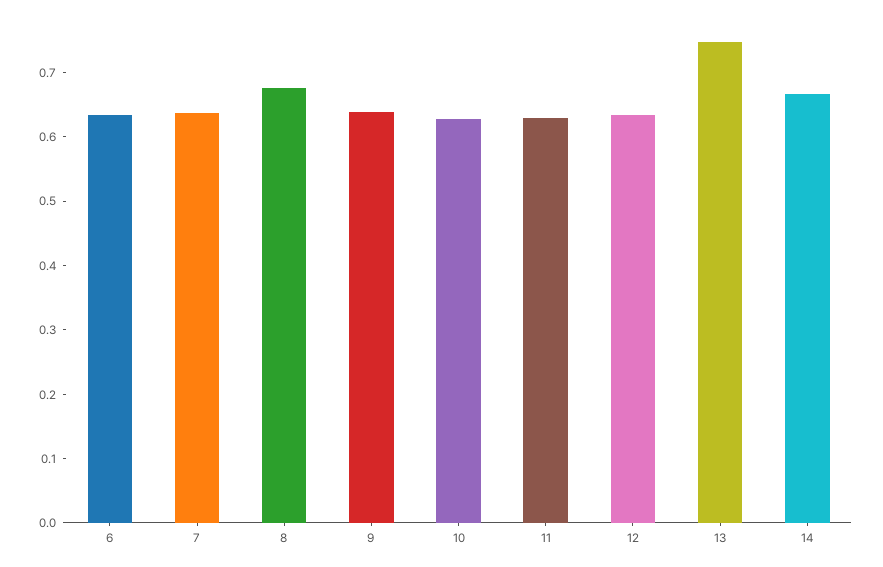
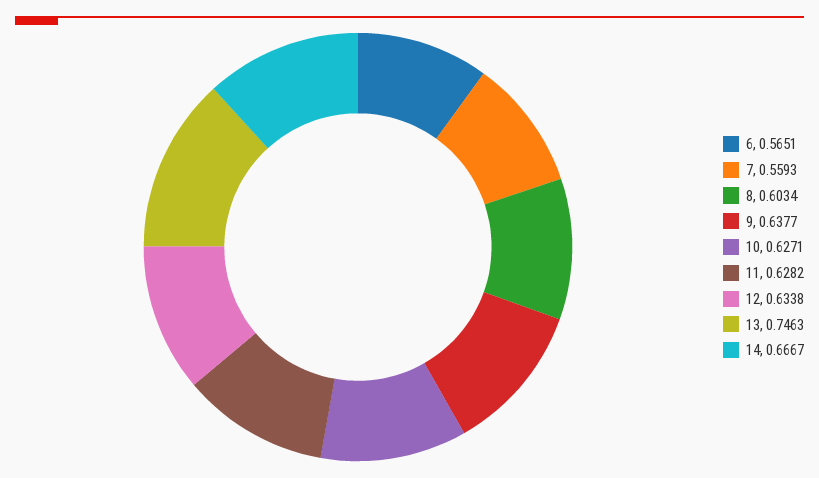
6: 0.64 -> 0.5651
7: 0.64 -> 0.5593
8: 0.68 -> 0.6034

